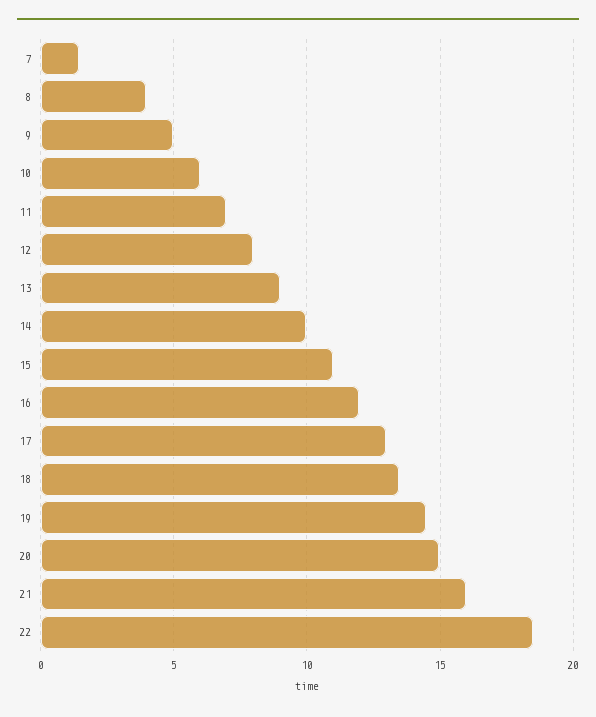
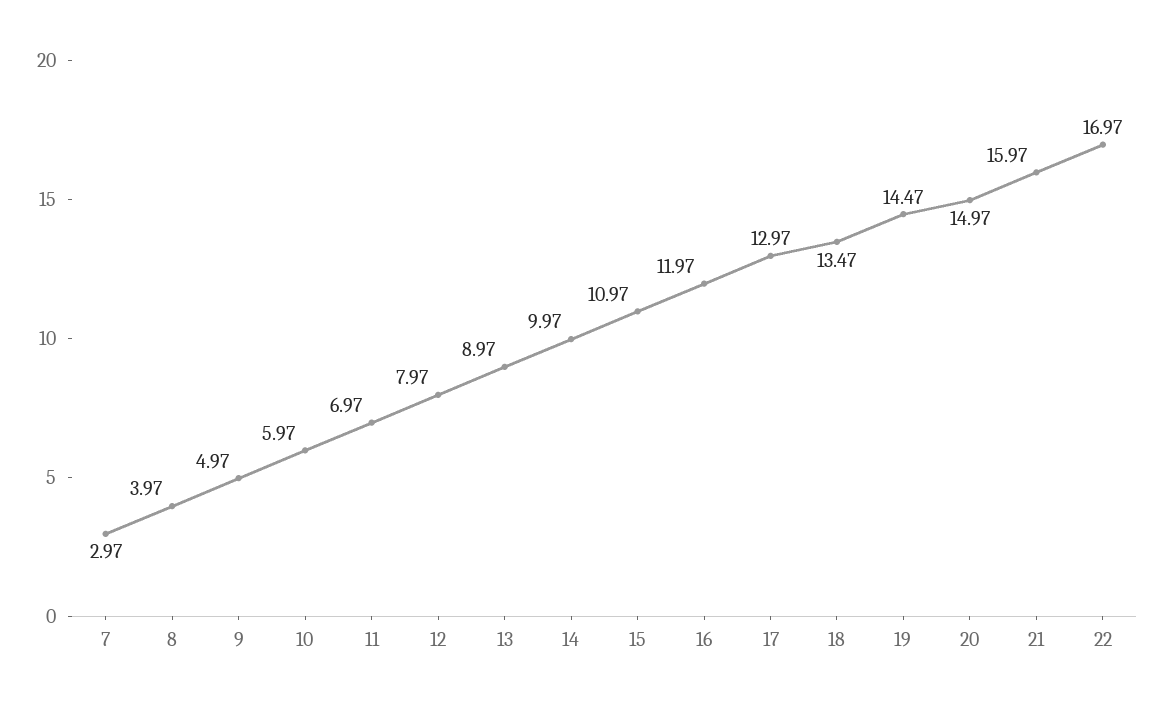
7: 1.5 -> 2.97
22: 18.5 -> 16.97

